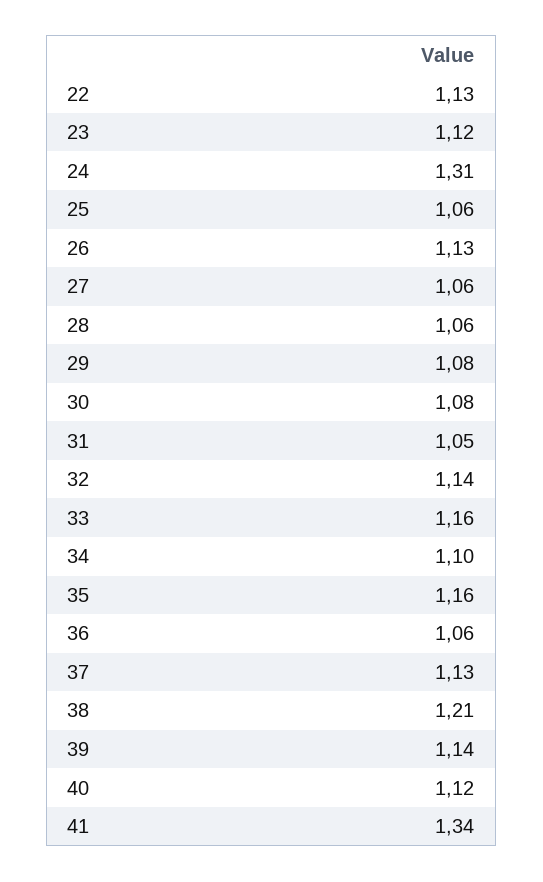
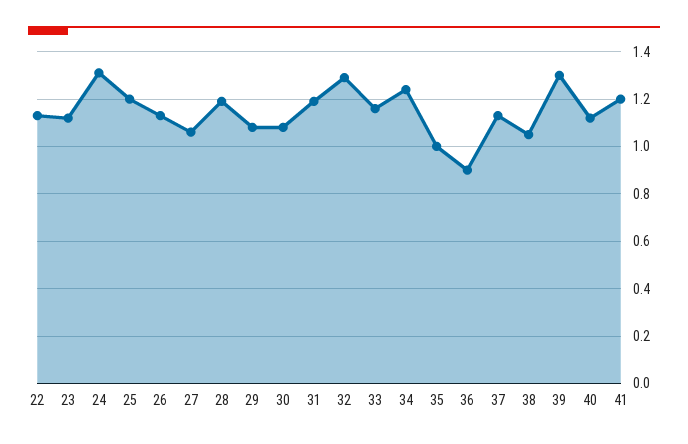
25: 1.06 -> 1.2
28: 1.06 -> 1.2
31: 1.05 -> 1.2
32: 1.14 -> 1.3
34: 1.1 -> 1.25
35: 1.16 -> 1
36: 1.06 -> 0.9
38: 1.21 -> 1.05
39: 1.14 -> 1.3
41: 1.34 -> 1.2

